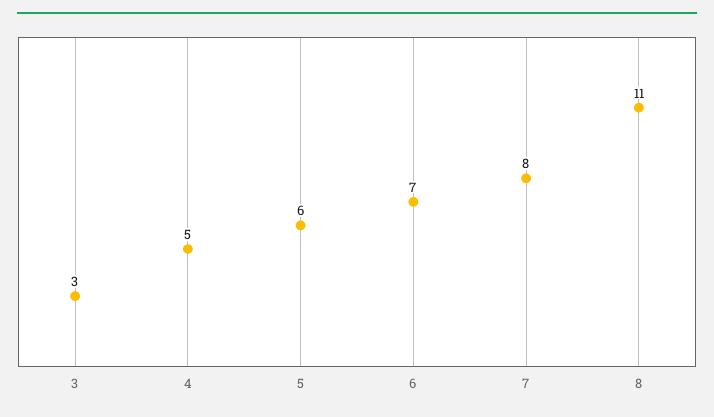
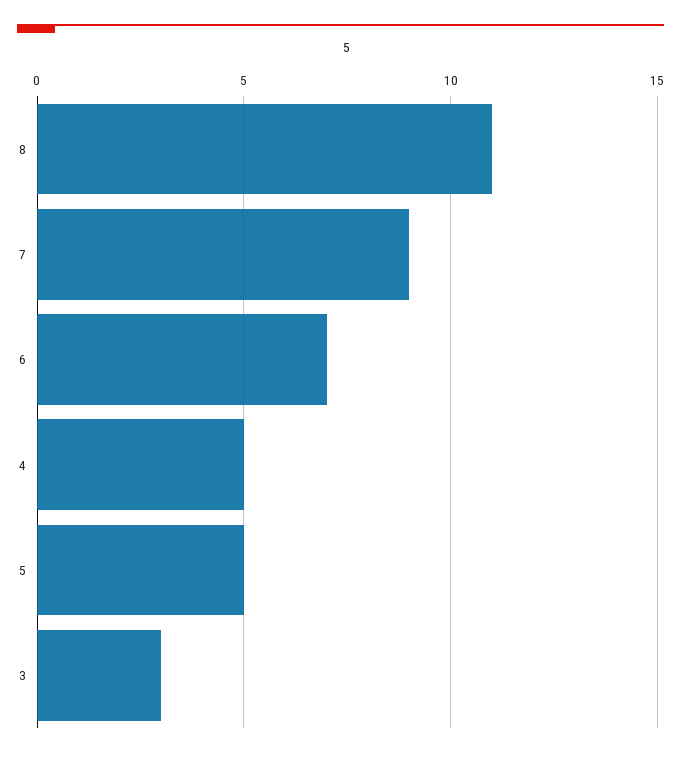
5: 6 -> 5
7: 8 -> 9

